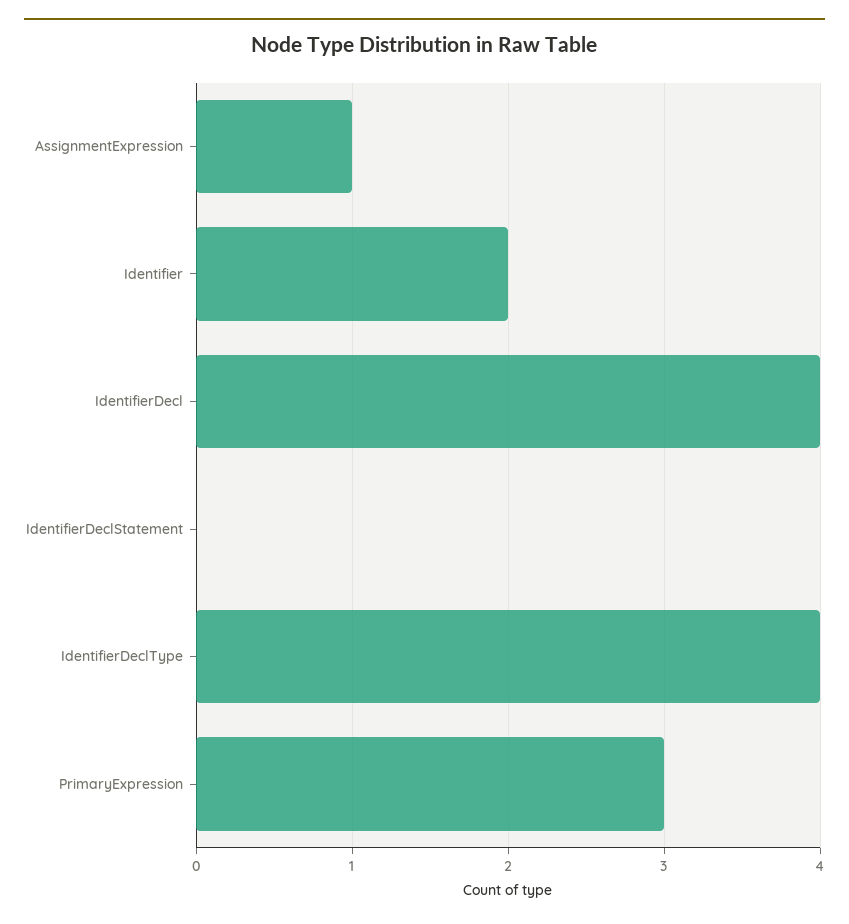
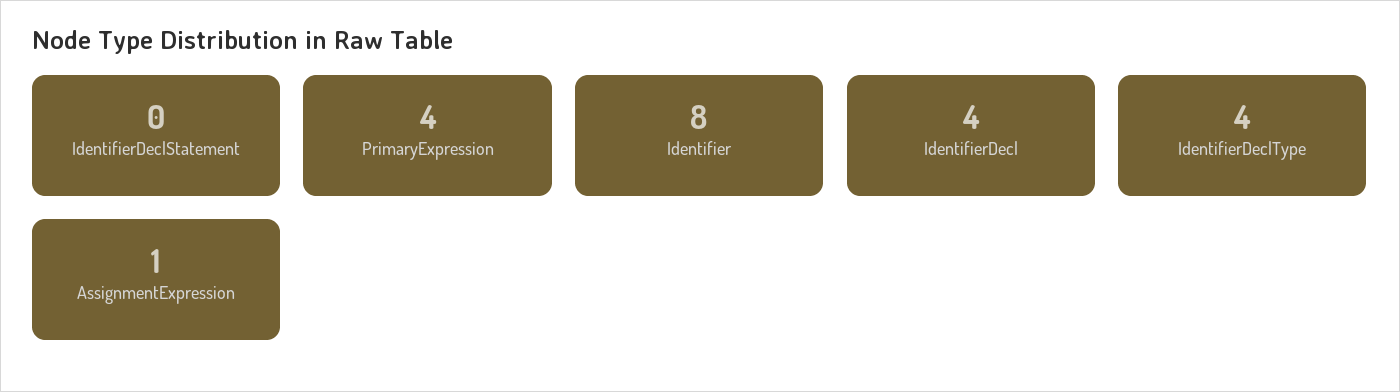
Identifier: 2 -> 8
PrimaryExpression: 3 -> 4

